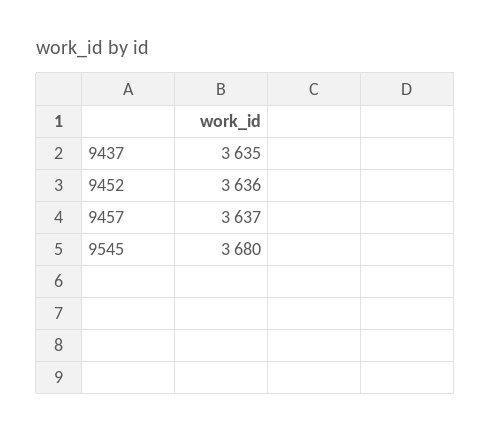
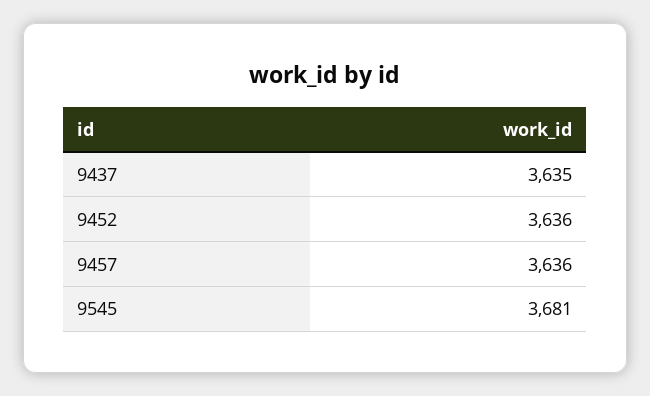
9457: 3637 -> 3636
9545: 3680 -> 3681

